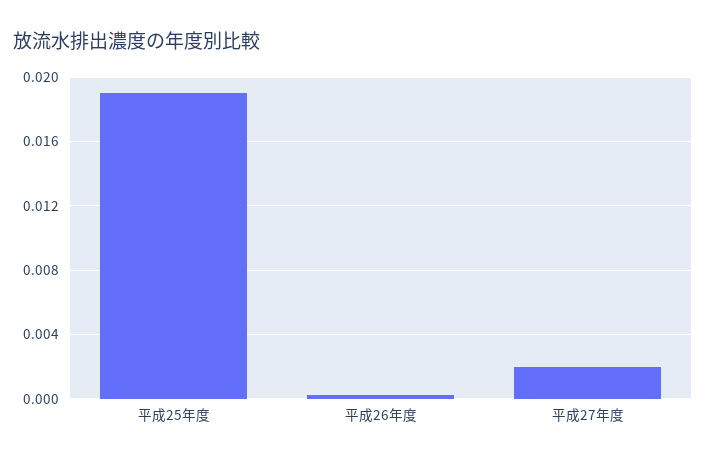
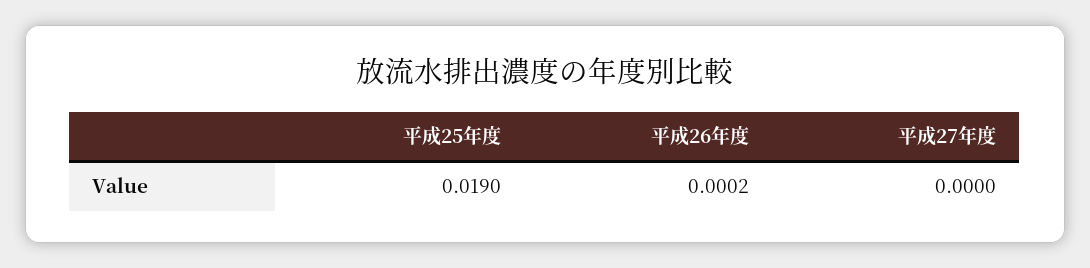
平成27年度: 0.002 -> 0

